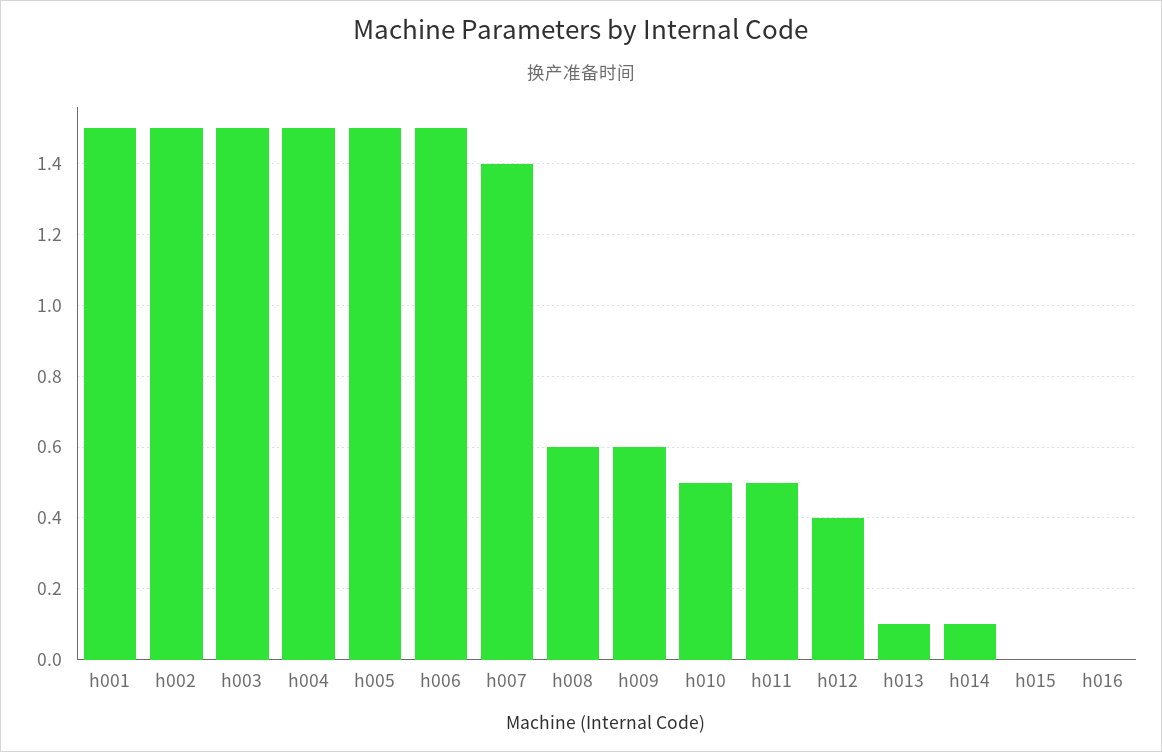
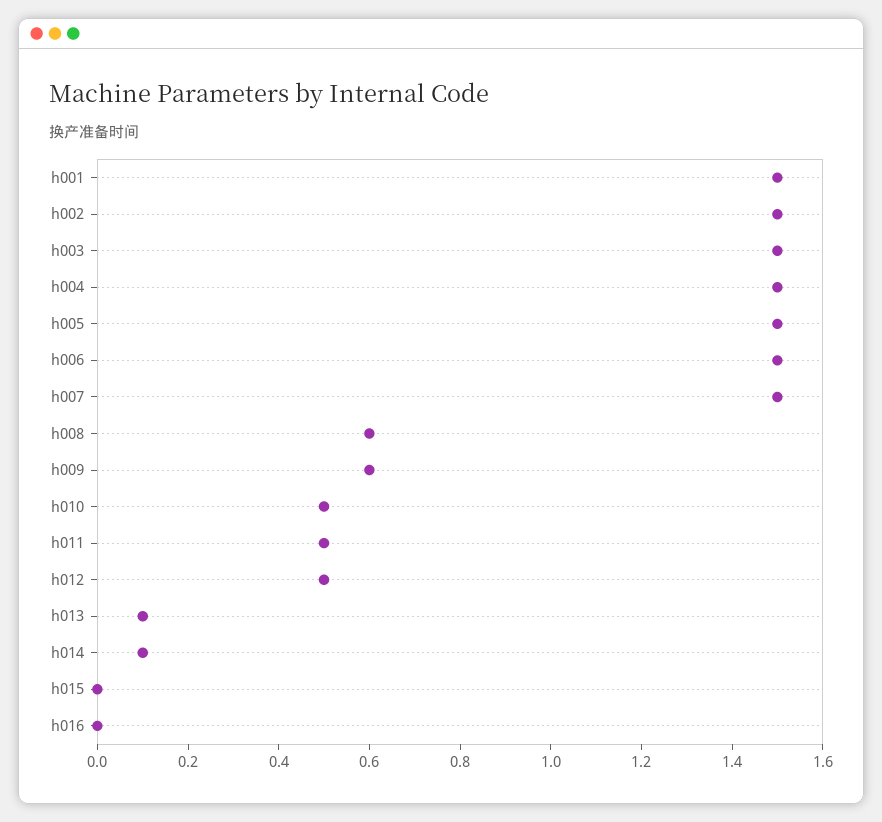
h007: 1.4 -> 1.5
h012: 0.4 -> 0.5

